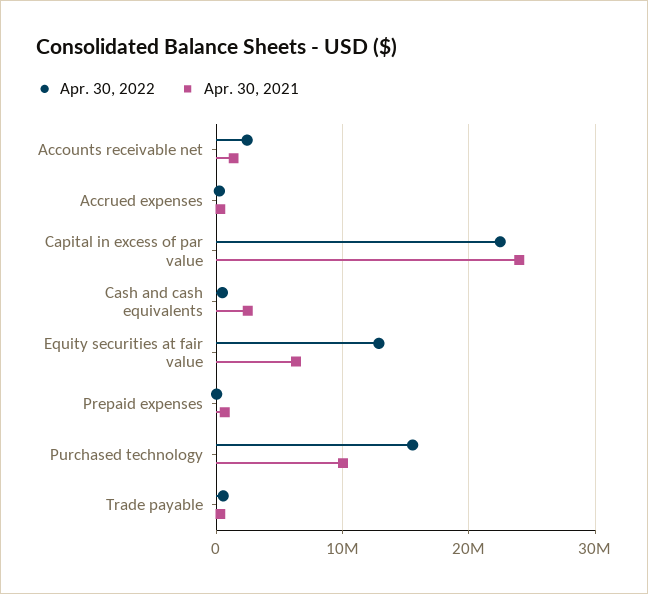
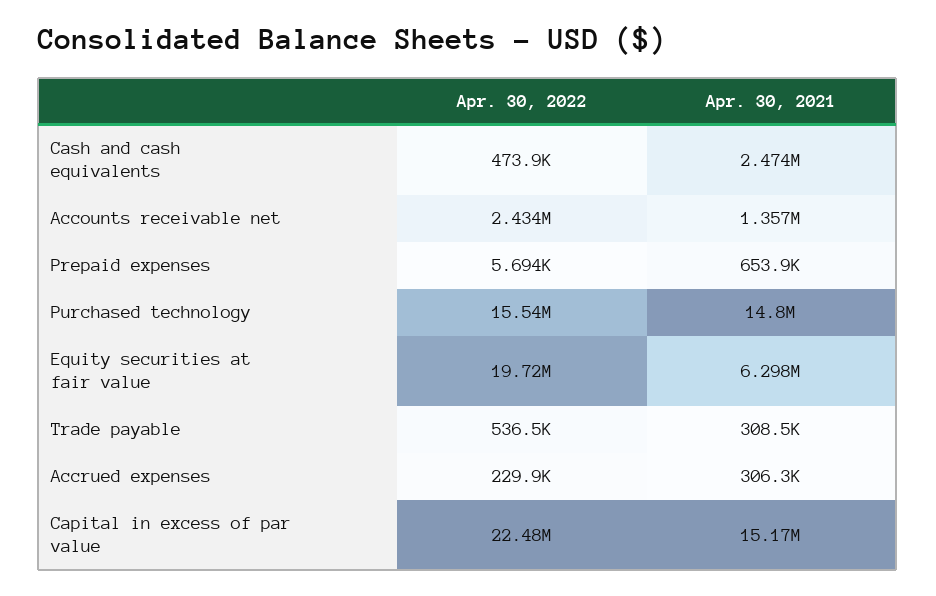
Apr. 30, 2021, Capital in excess of par value: 24000000 -> 15170000
Apr. 30, 2022, Equity securities at fair value: 13000000 -> 19720000
Apr. 30, 2021, Purchased technology: 10000000 -> 14800000

